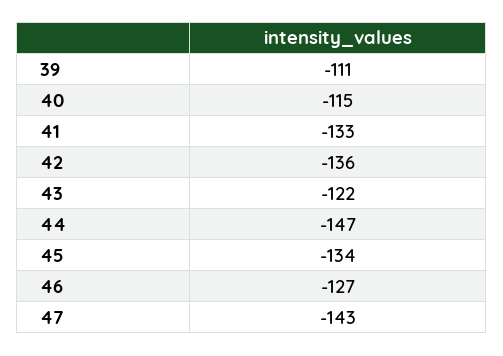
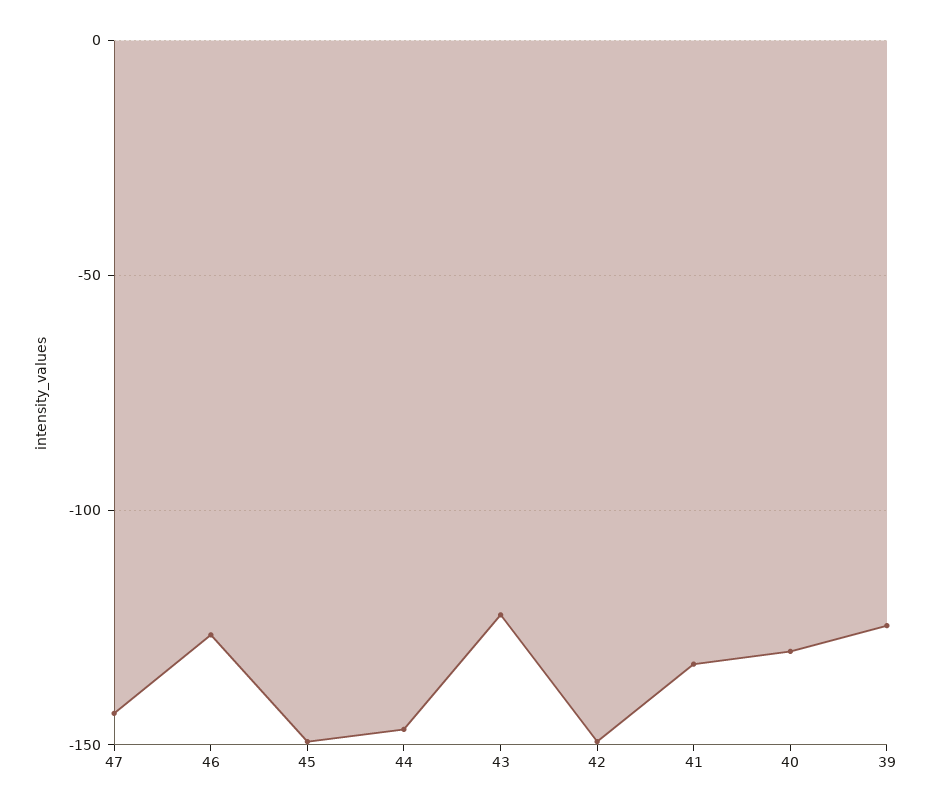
39: -111 -> -125
40: -115 -> -130
42: -136 -> -150
45: -134 -> -150

